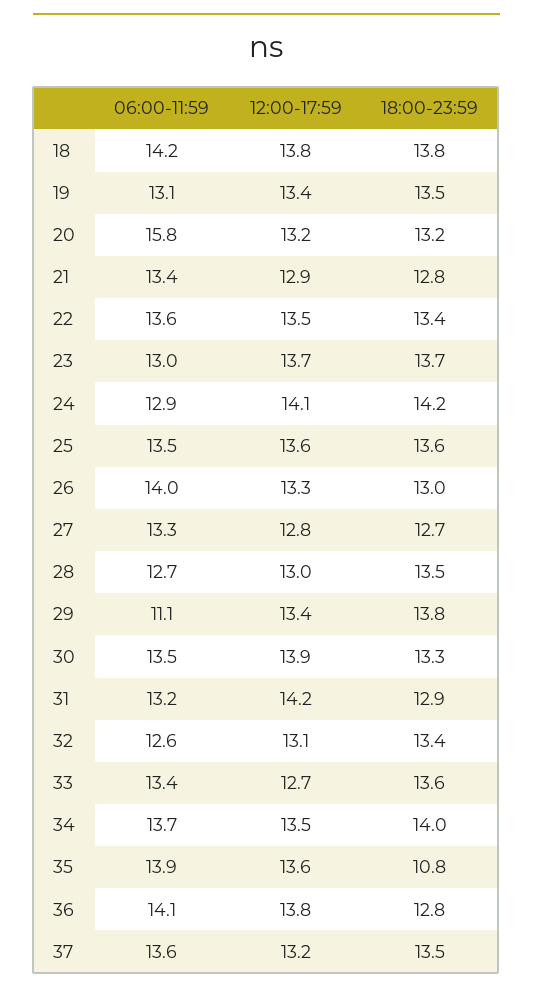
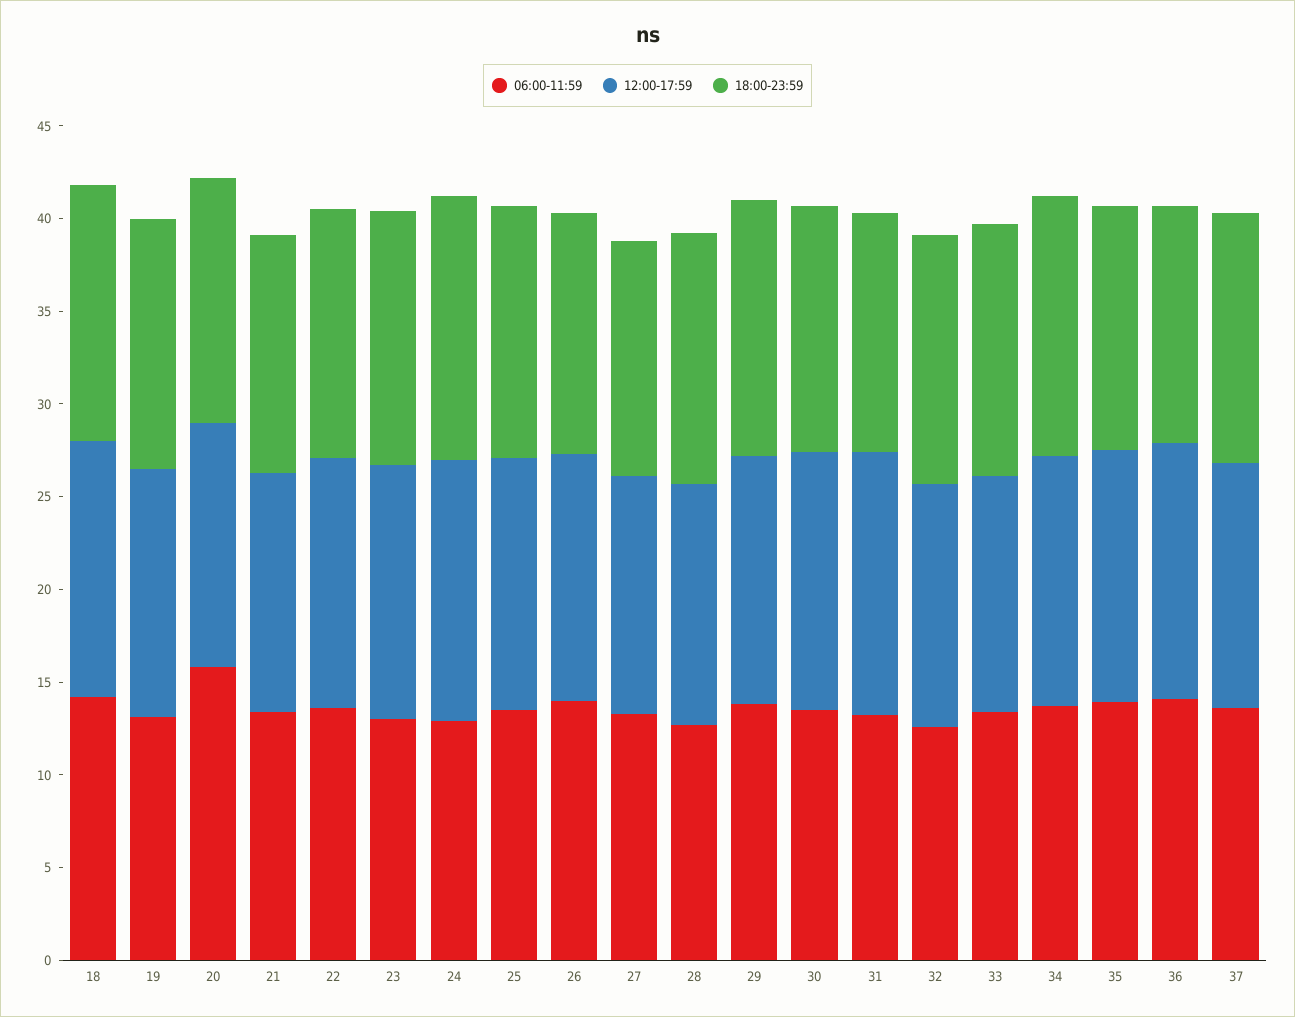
06:00-11:59, 29: 11.1 -> 14
18:00-23:59, 35: 10.8 -> 13

